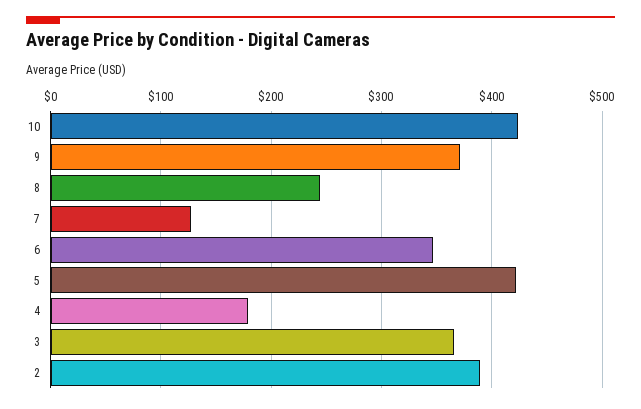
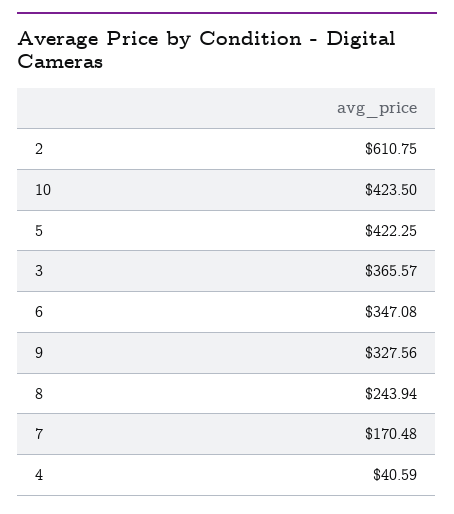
9: 370 -> 327.56
7: 130 -> 170.48
4: 180 -> 40.59
2: 390 -> 610.75

